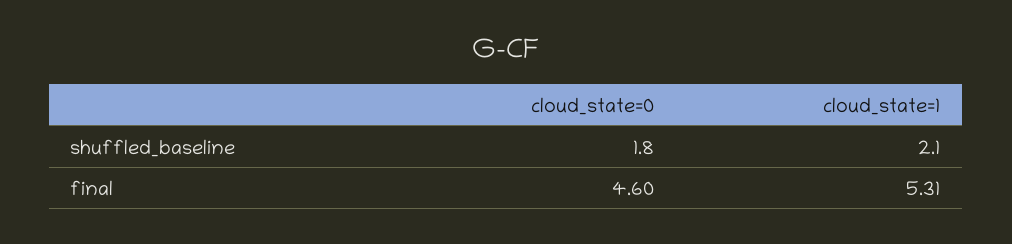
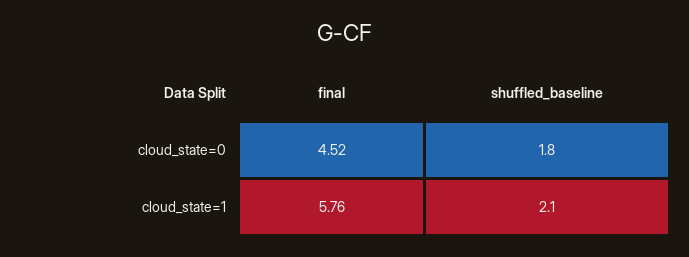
cloud_state=0, final: 4.6 -> 4.52
cloud_state=1, final: 5.31 -> 5.76

